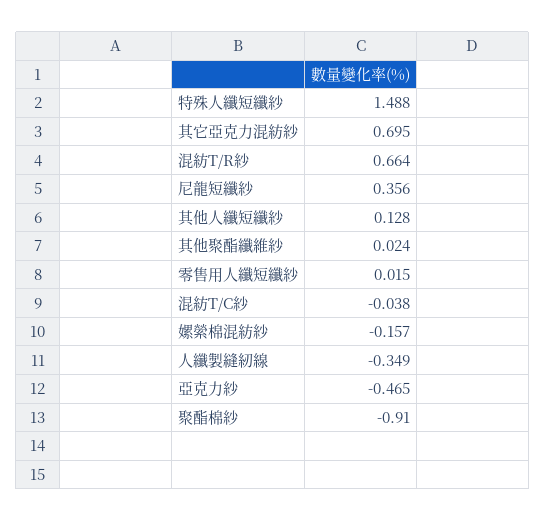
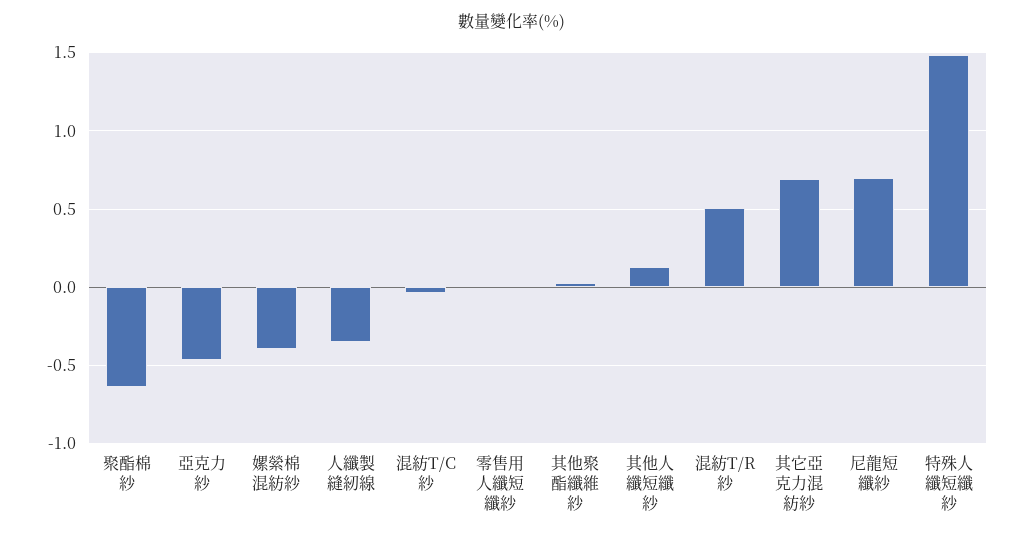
混紡T/R紗: 0.664 -> 0.5
尼龍短纖紗: 0.356 -> 0.7
嫘縈棉混紡紗: -0.157 -> -0.4
聚酯棉紗: -0.91 -> -0.65

